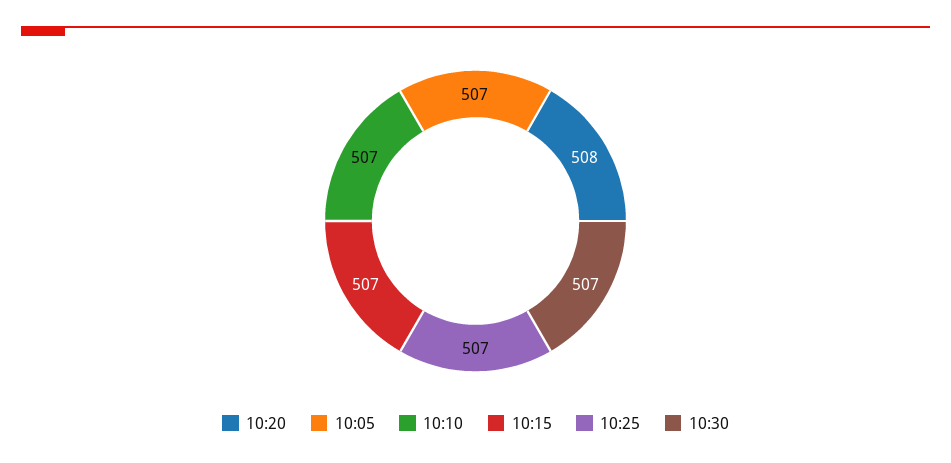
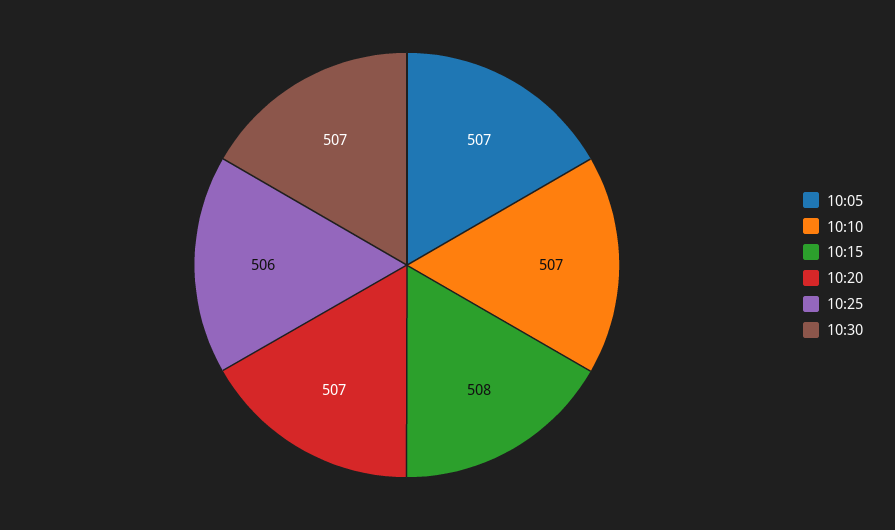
10:20: 508 -> 507
10:15: 507 -> 508
10:25: 507 -> 506

